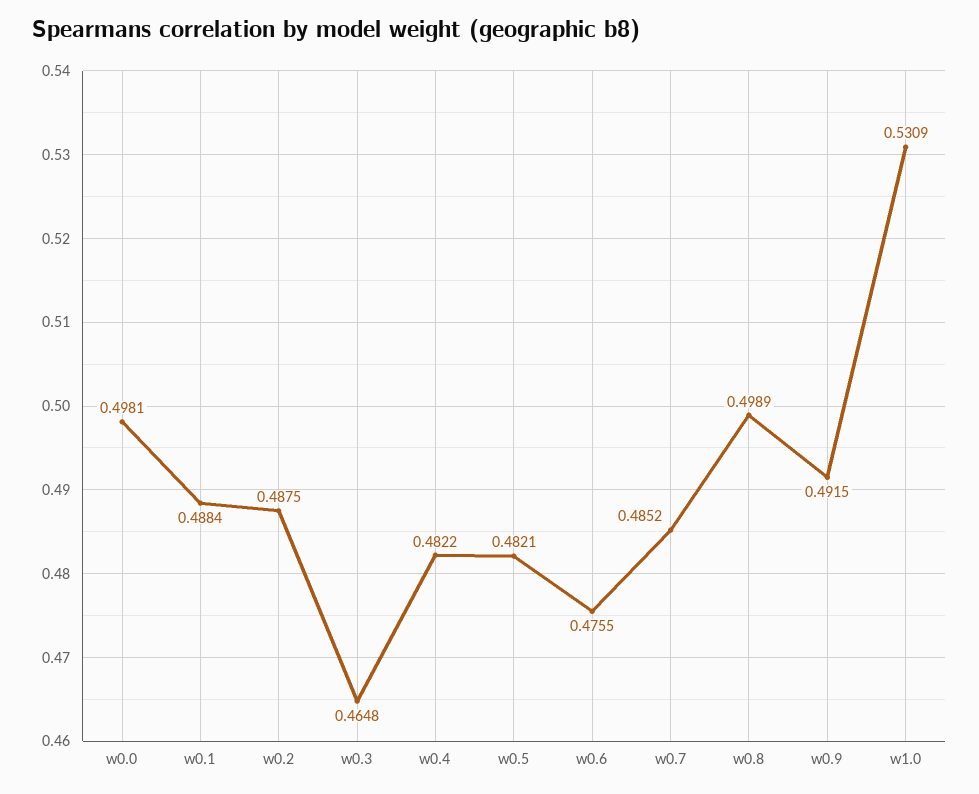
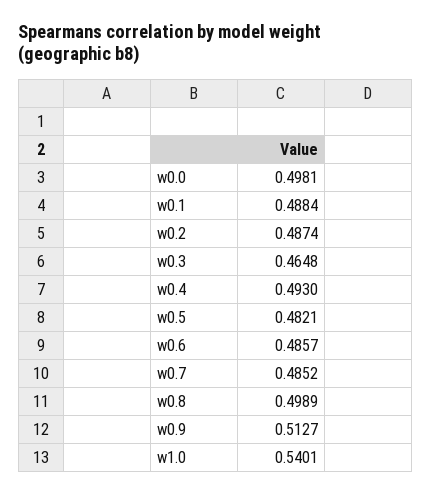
w0.2: 0.4875 -> 0.4874
w0.4: 0.4822 -> 0.493
w0.6: 0.4755 -> 0.4857
w0.9: 0.4915 -> 0.5127
w1.0: 0.5309 -> 0.5401

